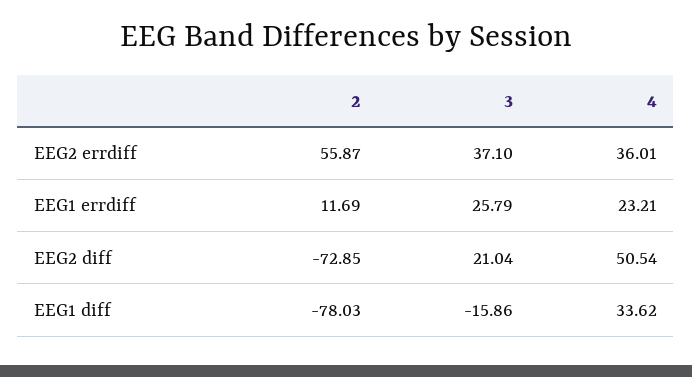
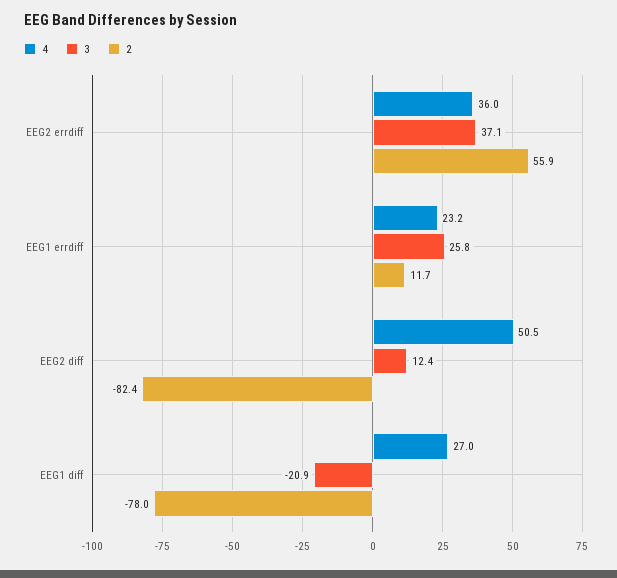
2, EEG2 diff: -72.85 -> -82.4
3, EEG2 diff: 21.04 -> 12.4
3, EEG1 diff: -15.86 -> -20.9
4, EEG1 diff: 33.62 -> 27

